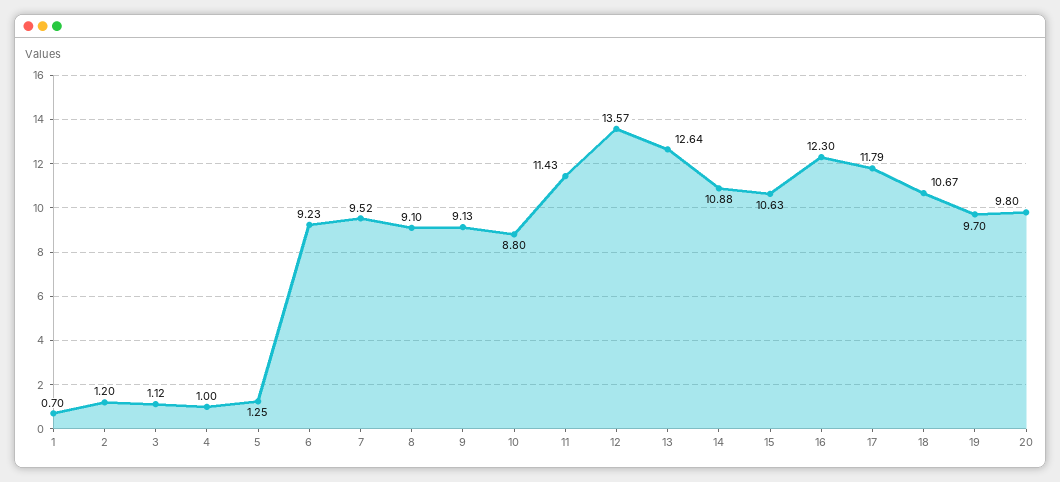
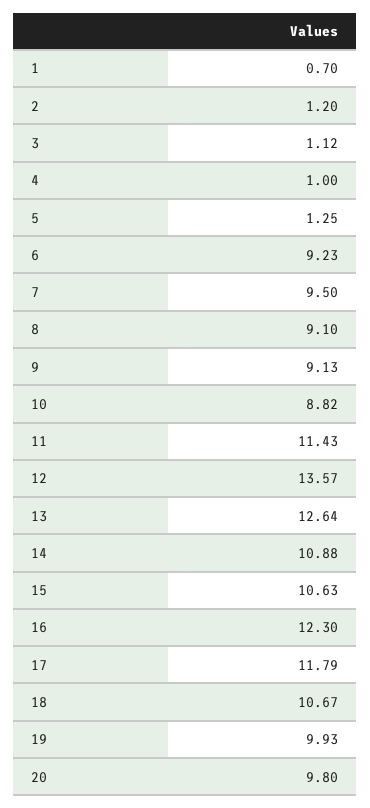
7: 9.52 -> 9.5
10: 8.8 -> 8.82
19: 9.7 -> 9.93

